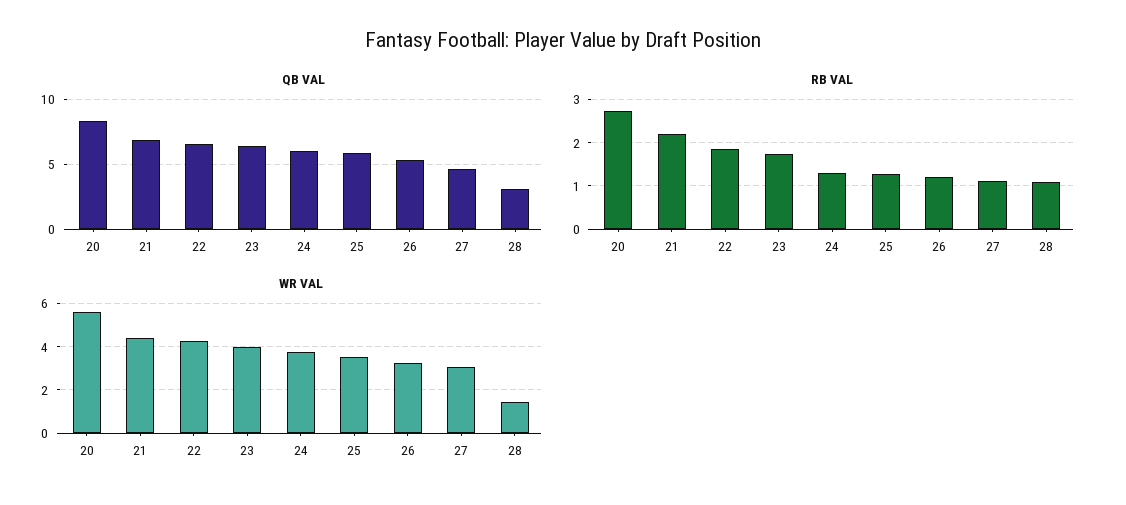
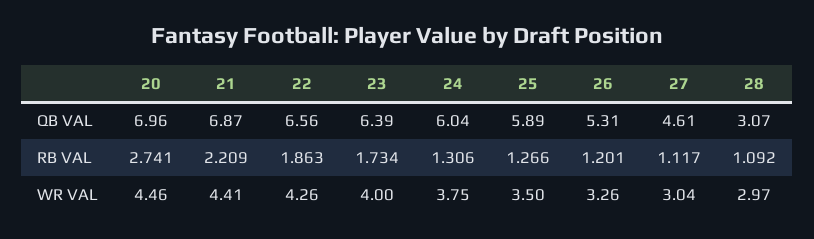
QB VAL, 20: 8.5 -> 6.96
WR VAL, 20: 5.5 -> 4.46
WR VAL, 28: 1.5 -> 2.97

